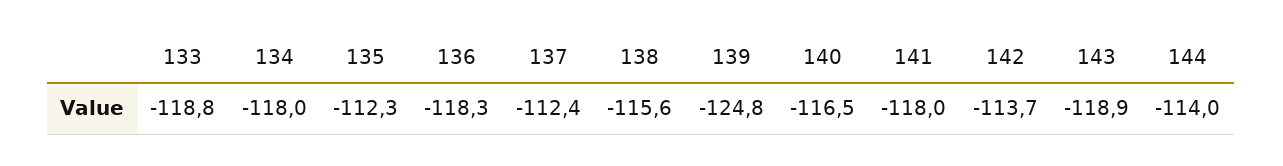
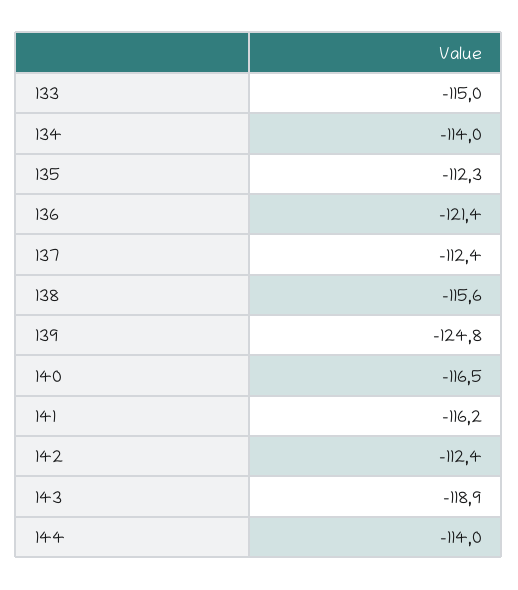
133: -118.8 -> -115
134: -118 -> -114
136: -118.3 -> -121.4
141: -118 -> -116.2
142: -113.7 -> -112.4

